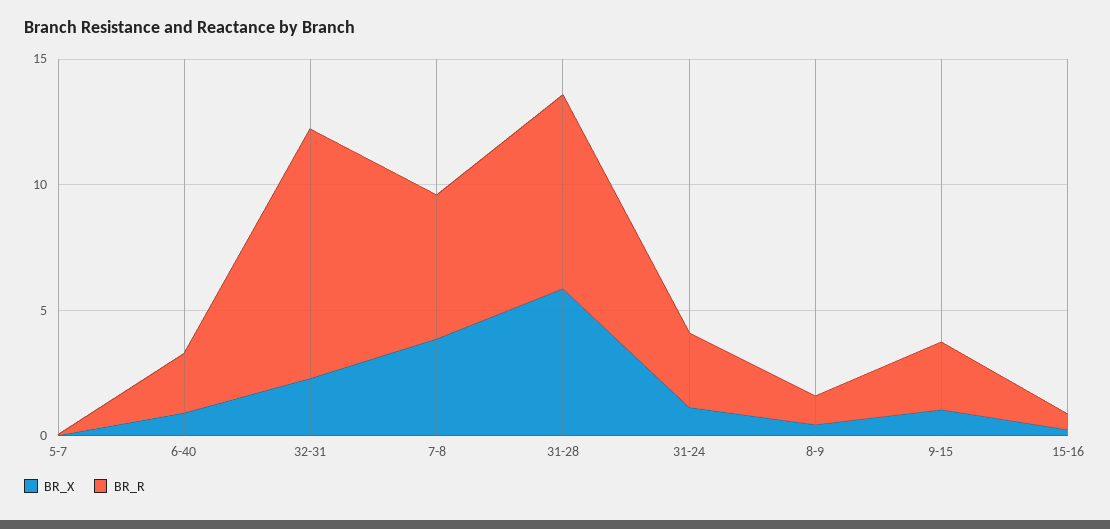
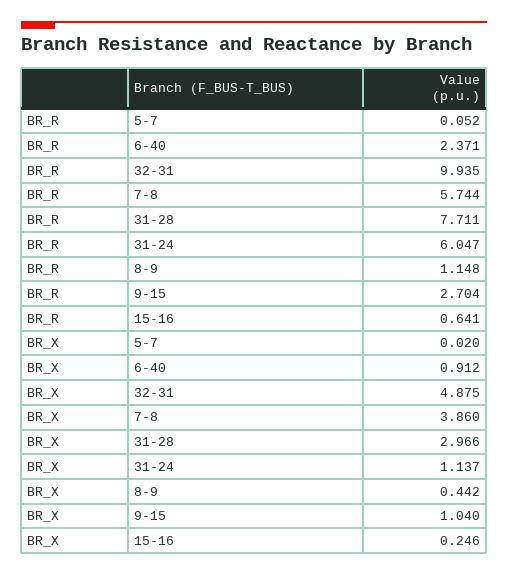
BR_X, 32-31: 2 -> 4.875
BR_X, 31-28: 6 -> 2.966
BR_R, 31-24: 3 -> 6.047

